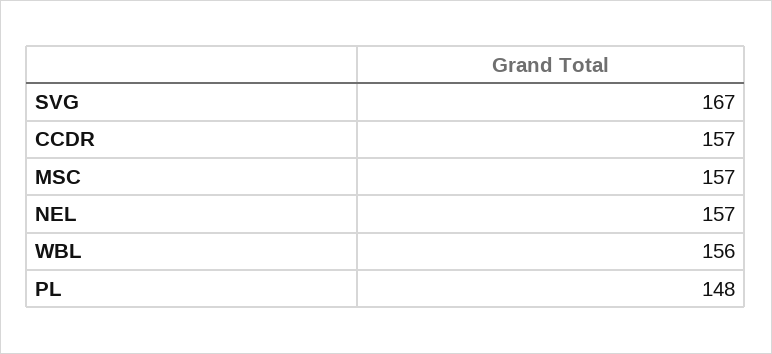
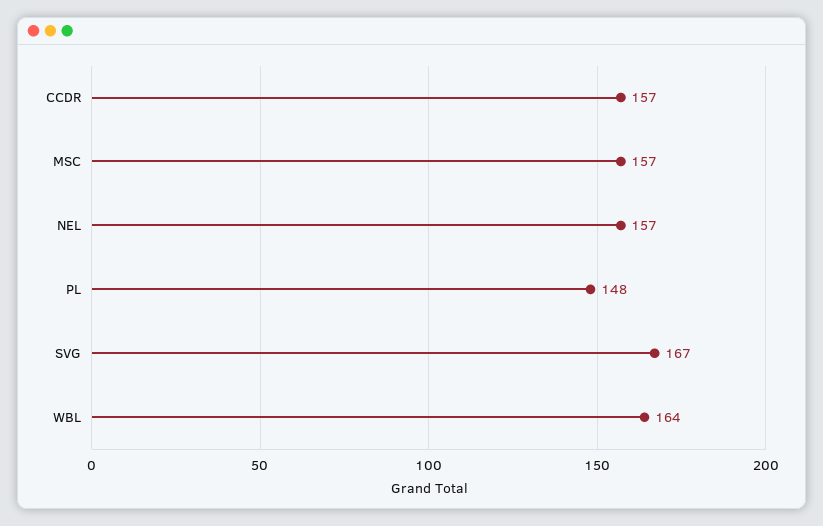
WBL: 156 -> 164

